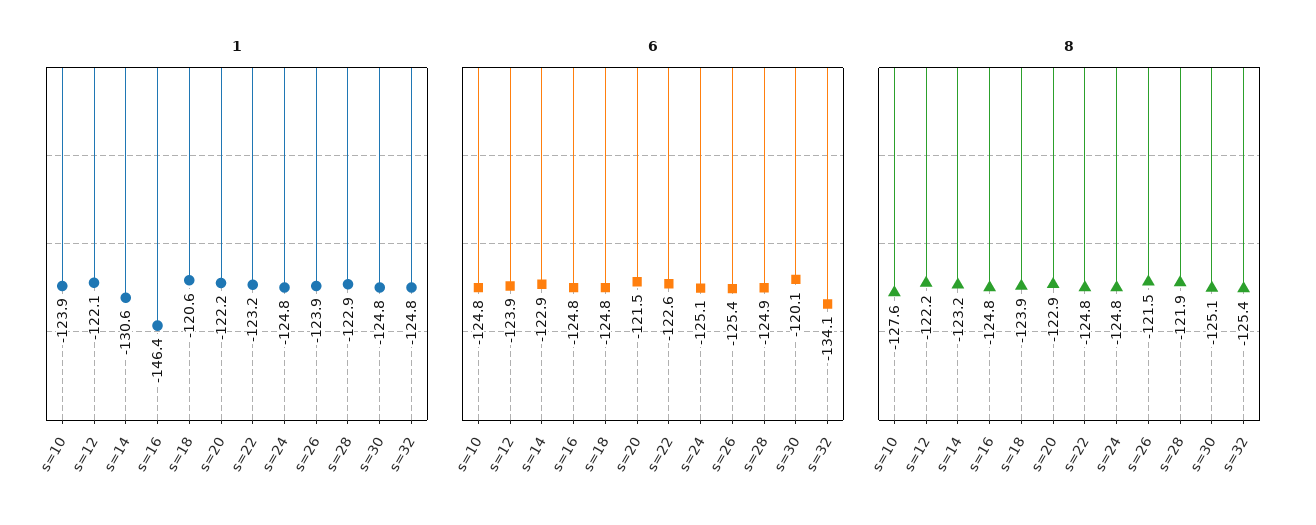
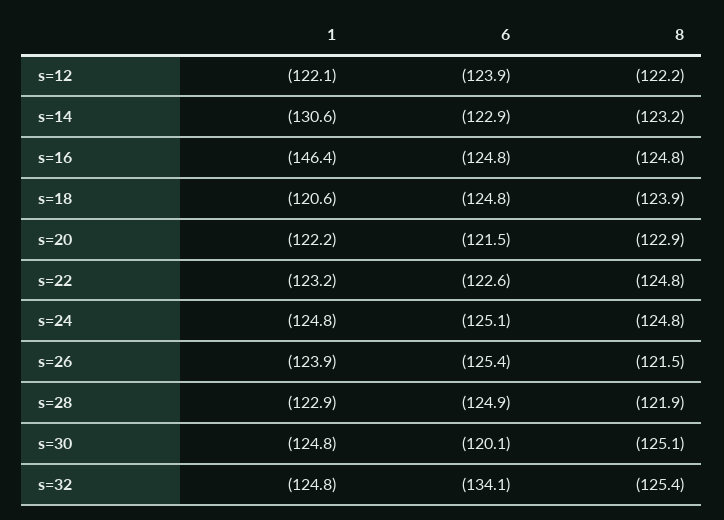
1, s=10: -123.9 -> none
6, s=10: -124.8 -> none
8, s=10: -127.6 -> none

